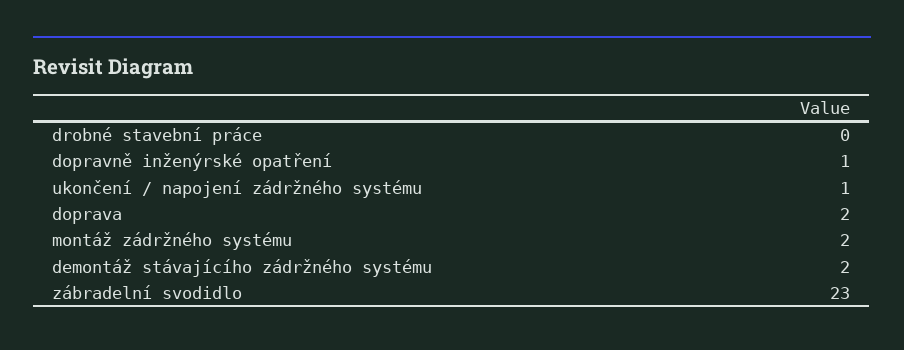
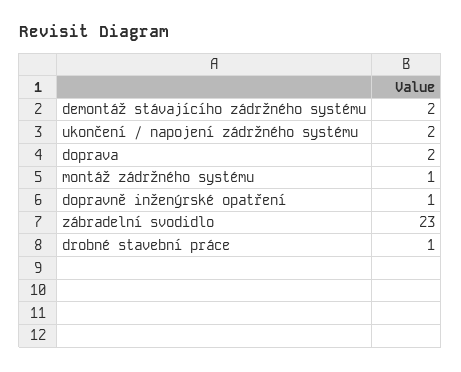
drobné stavební práce: 0 -> 1
ukončení / napojení zádržného systému: 1 -> 2
montáž zádržného systému: 2 -> 1

